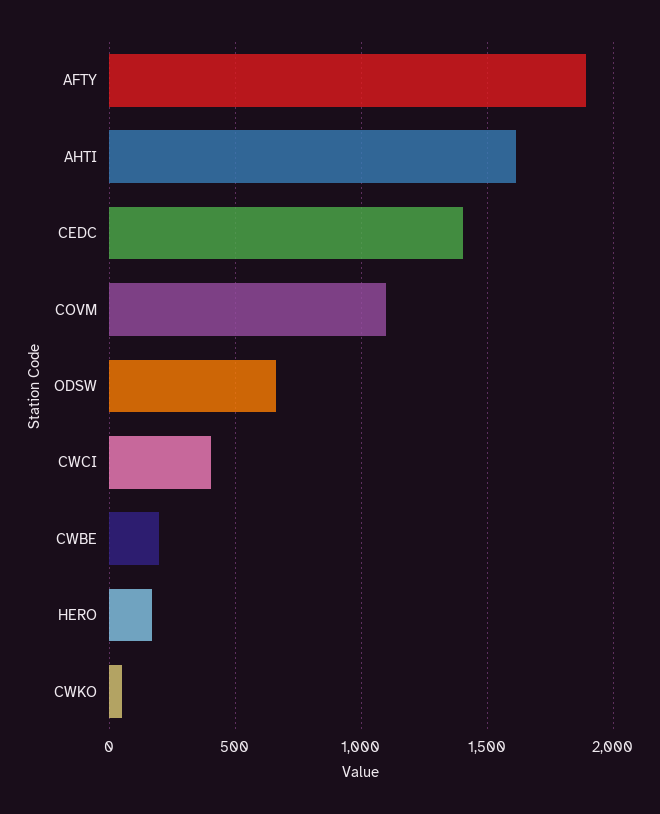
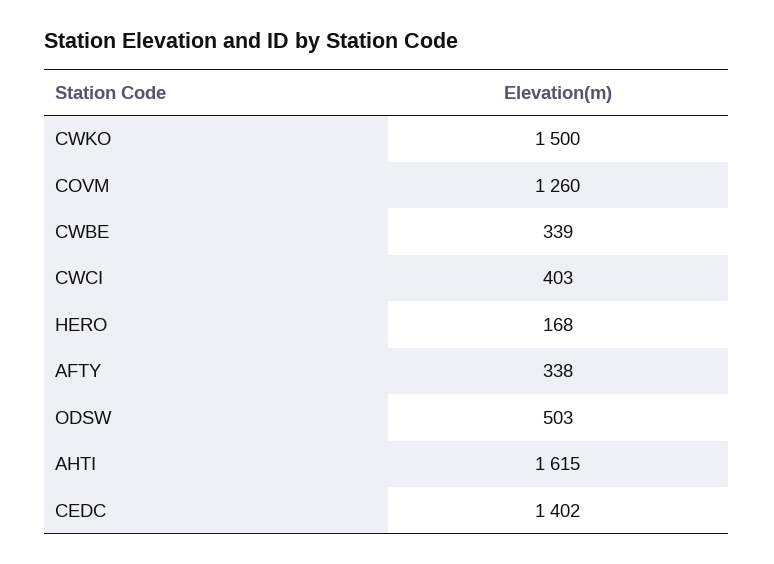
AFTY: 1900 -> 338
COVM: 1100 -> 1260
ODSW: 650 -> 503
CWBE: 200 -> 339
CWKO: 50 -> 1500

